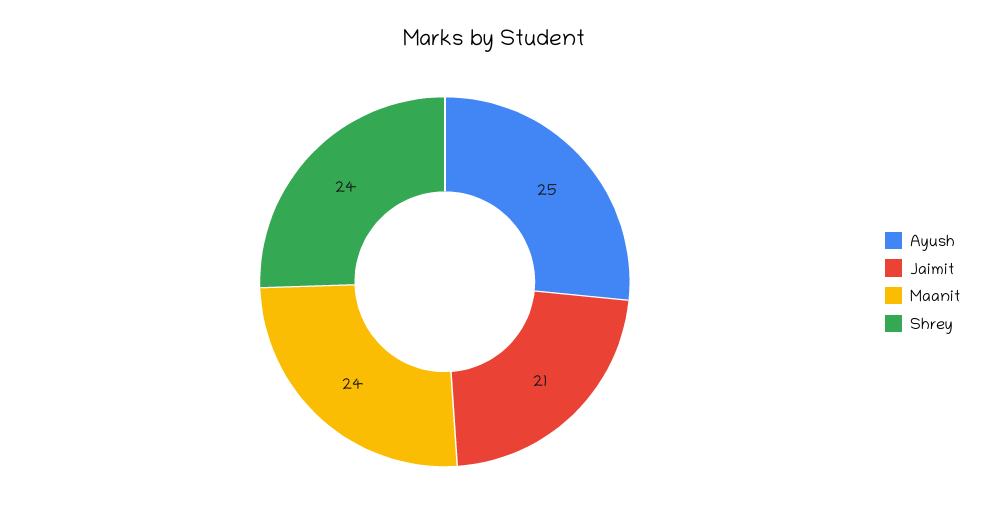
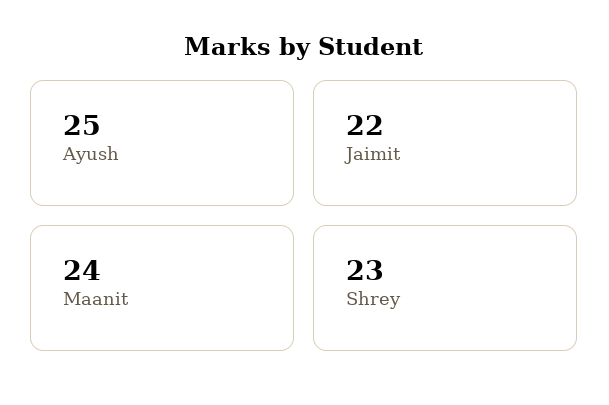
Jaimit: 21 -> 22
Shrey: 24 -> 23

